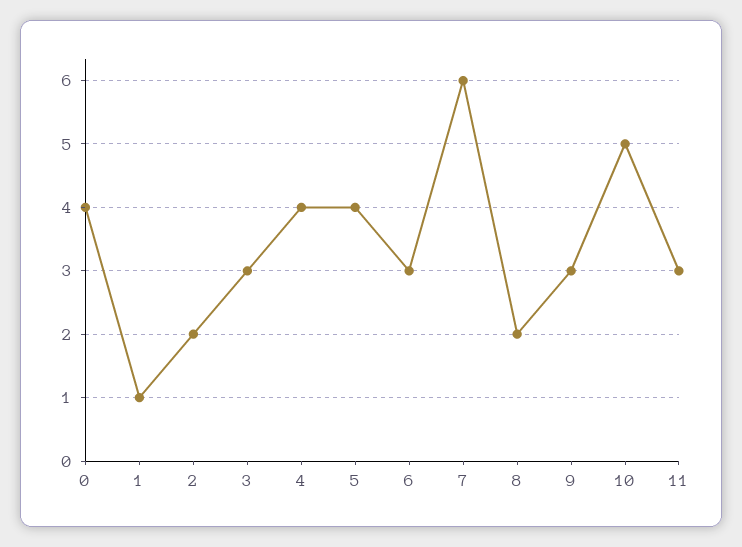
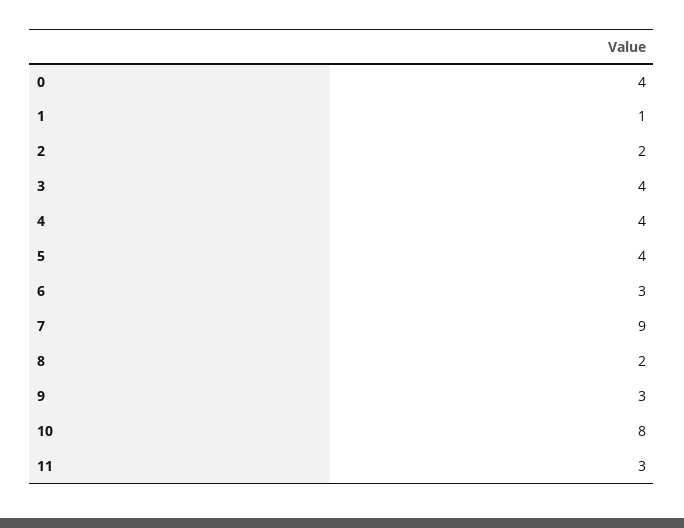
3: 3 -> 4
7: 6 -> 9
10: 5 -> 8

